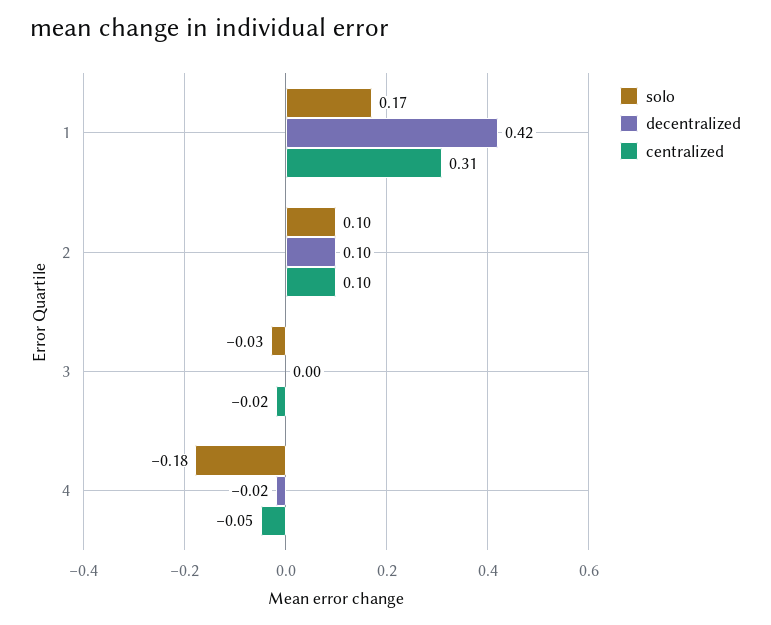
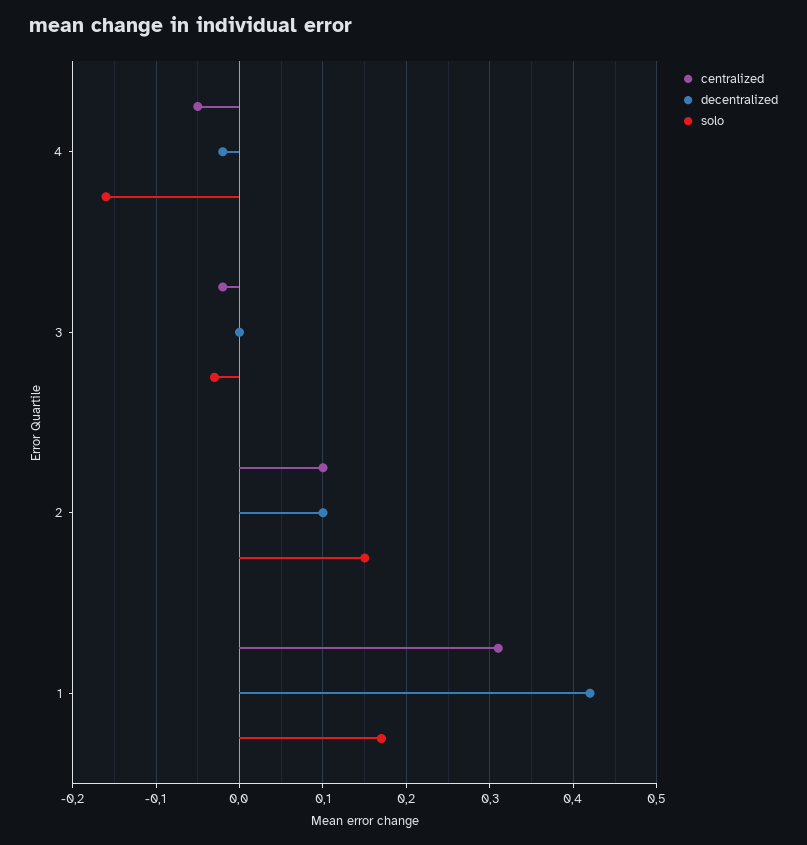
solo, 2: 0.1 -> 0.15
solo, 4: -0.18 -> -0.16

